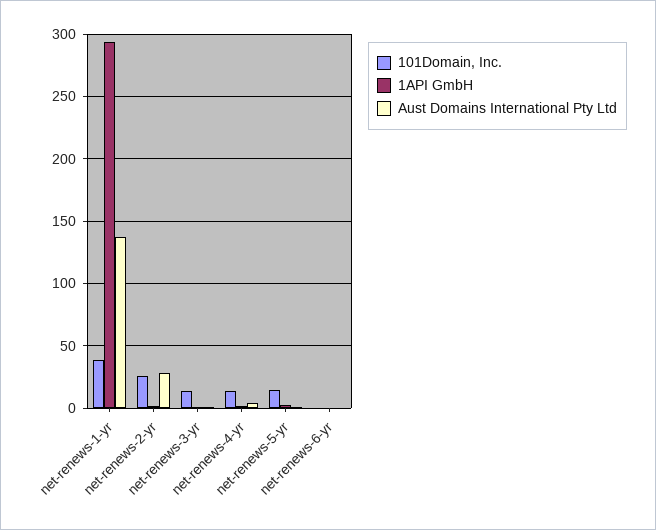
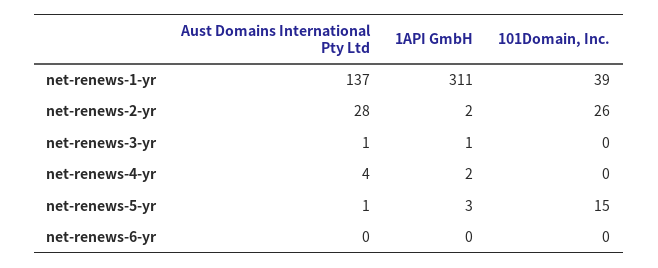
1API GmbH, net-renews-1-yr: 295 -> 311
101Domain, Inc., net-renews-3-yr: 15 -> 0
101Domain, Inc., net-renews-4-yr: 15 -> 0

